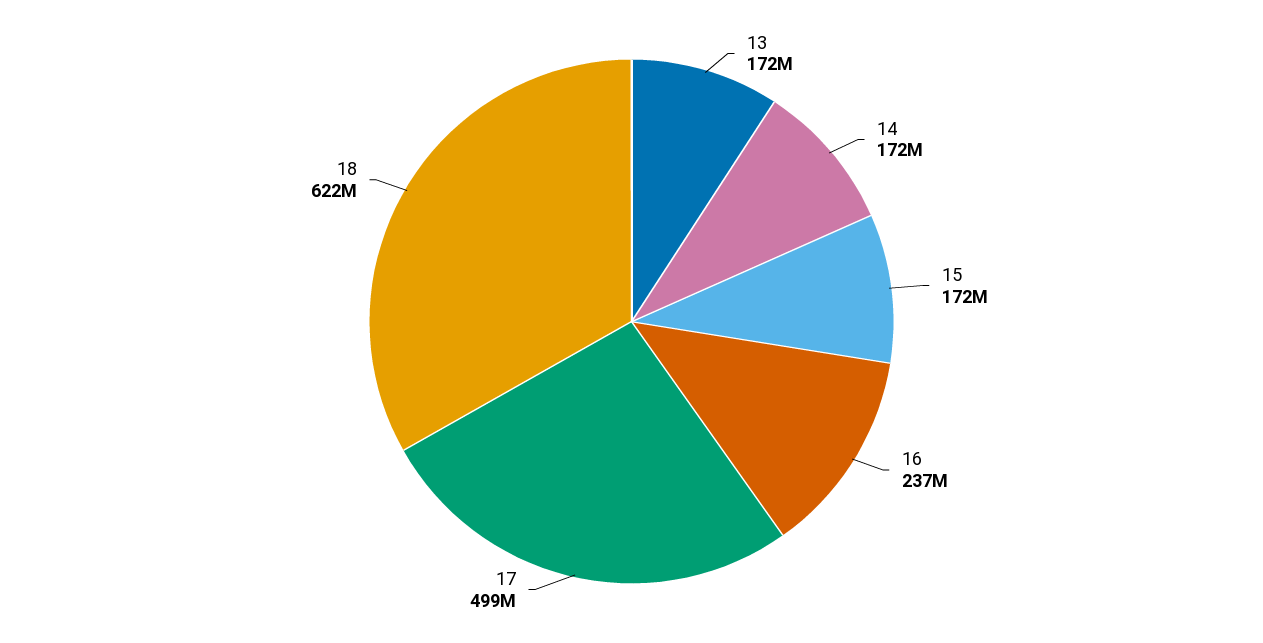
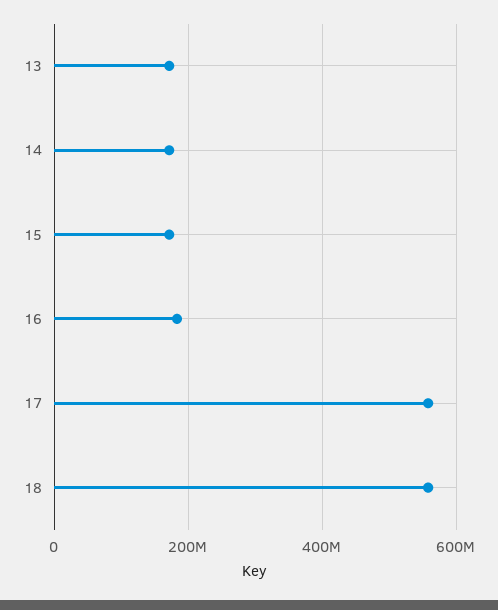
16: 237000000 -> 180000000
17: 499000000 -> 560000000
18: 622000000 -> 560000000

